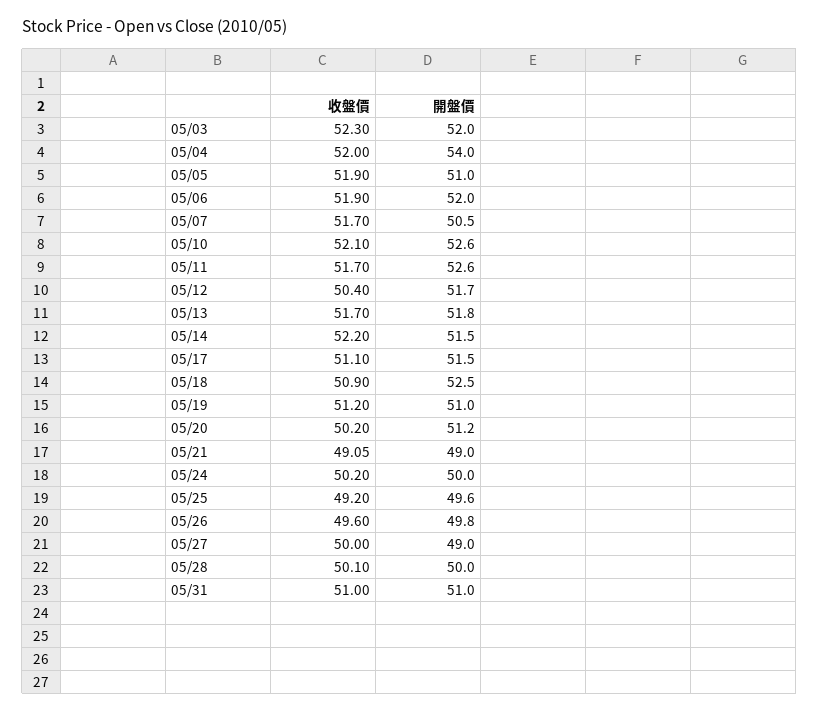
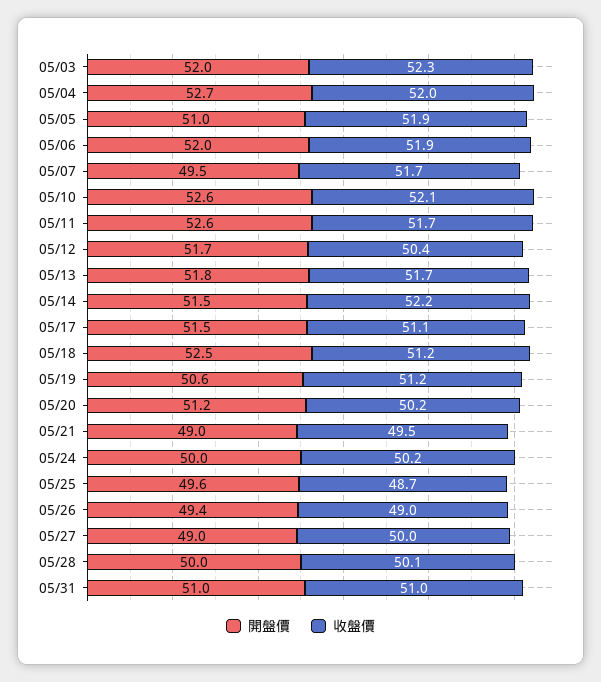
開盤價, 05/04: 54 -> 52.7
開盤價, 05/07: 50.5 -> 49.5
收盤價, 05/18: 50.9 -> 51.2
開盤價, 05/19: 51 -> 50.6
收盤價, 05/21: 49.05 -> 49.5
收盤價, 05/25: 49.2 -> 48.7
收盤價, 05/26: 49.6 -> 49
開盤價, 05/26: 49.8 -> 49.4

